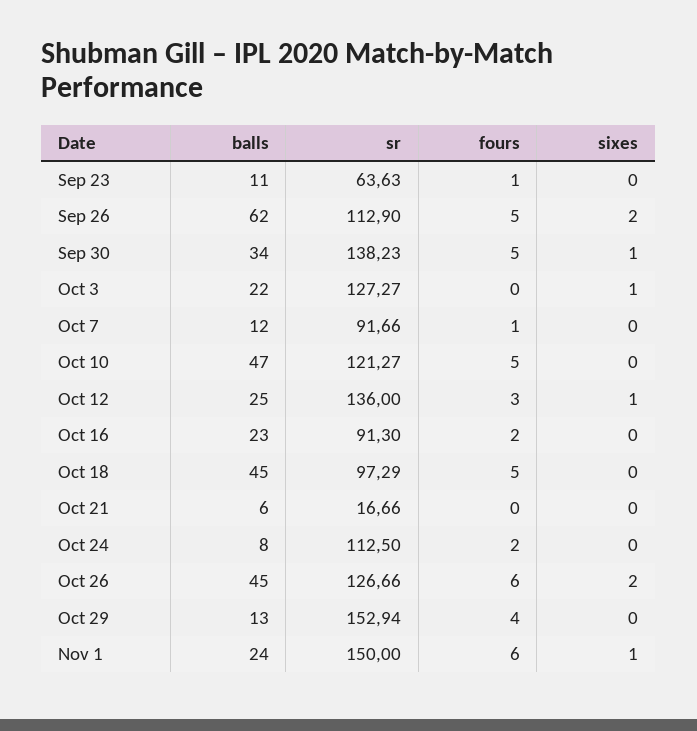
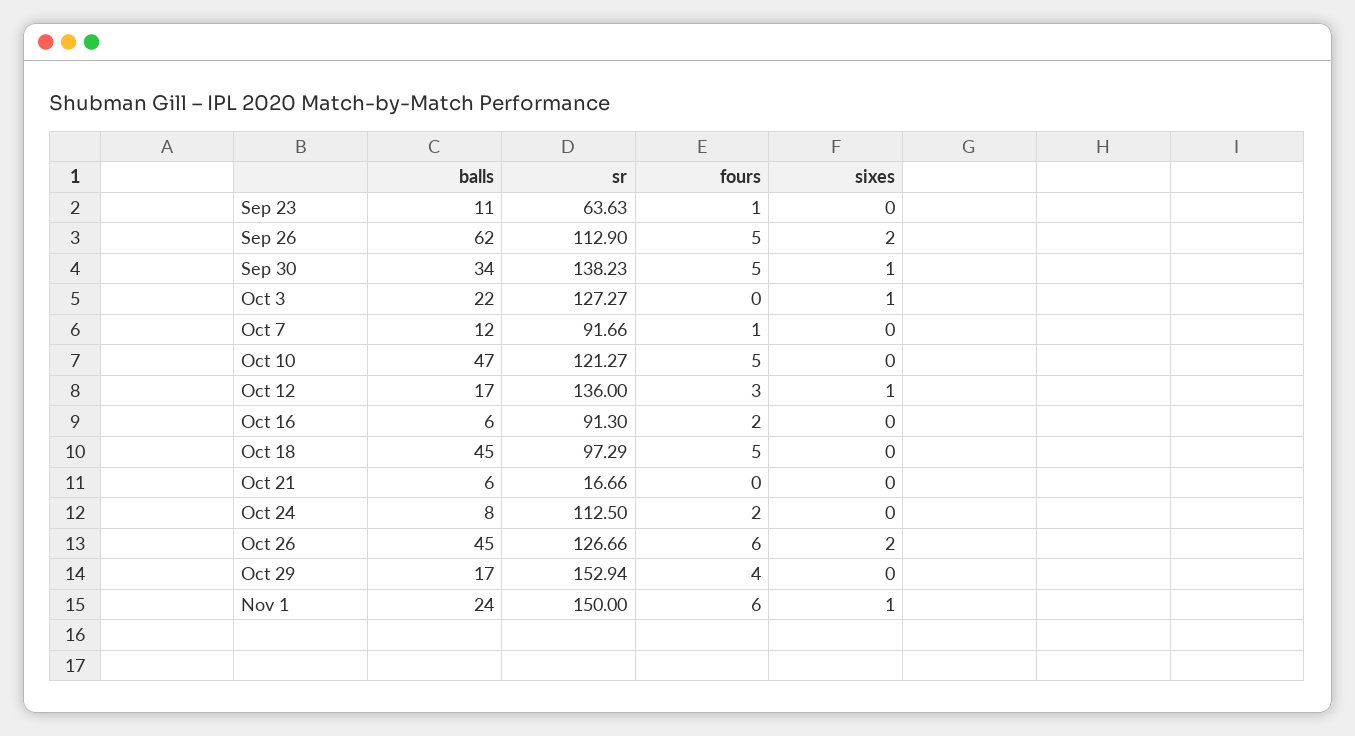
balls, Oct 12: 25 -> 17
balls, Oct 16: 23 -> 6
balls, Oct 29: 13 -> 17

